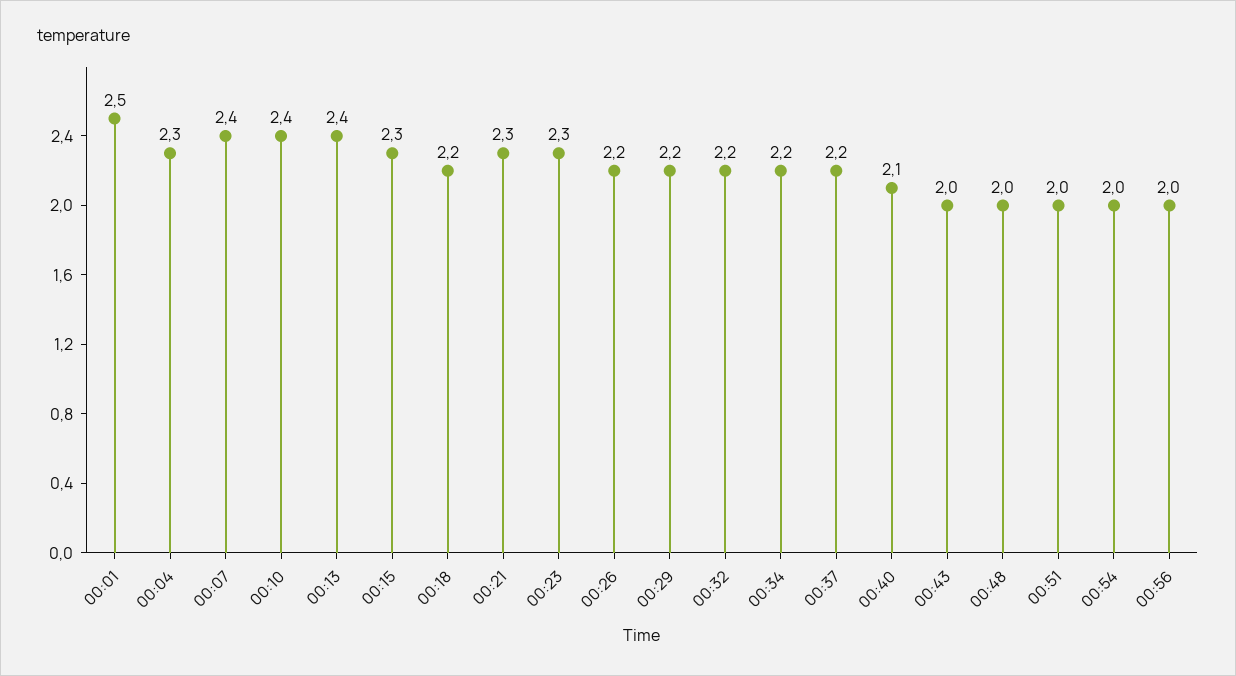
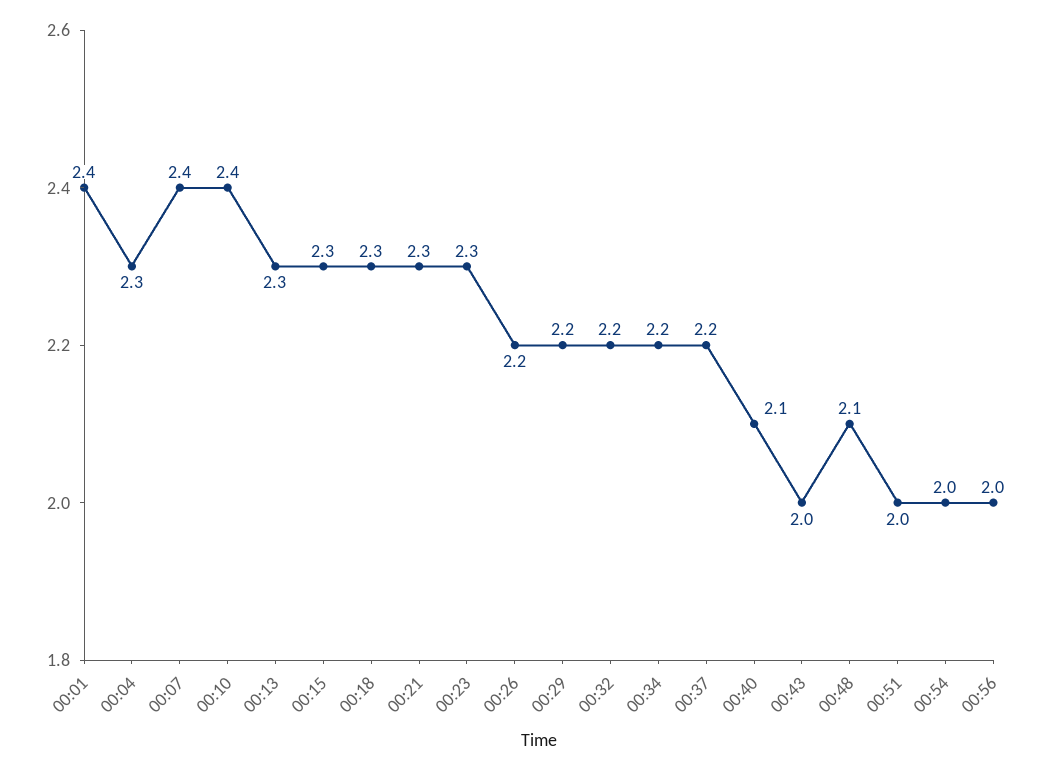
00:01: 2.5 -> 2.4
00:13: 2.4 -> 2.3
00:18: 2.2 -> 2.3
00:48: 2 -> 2.1

